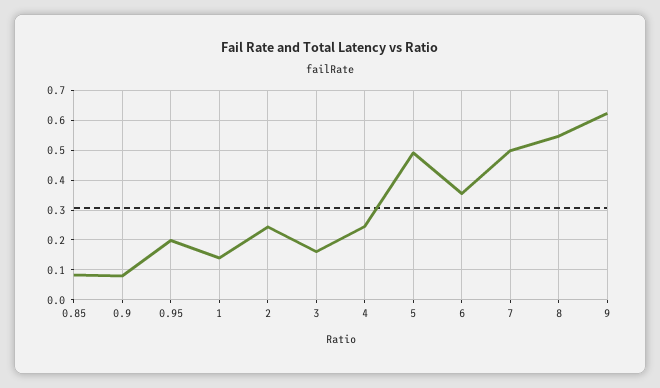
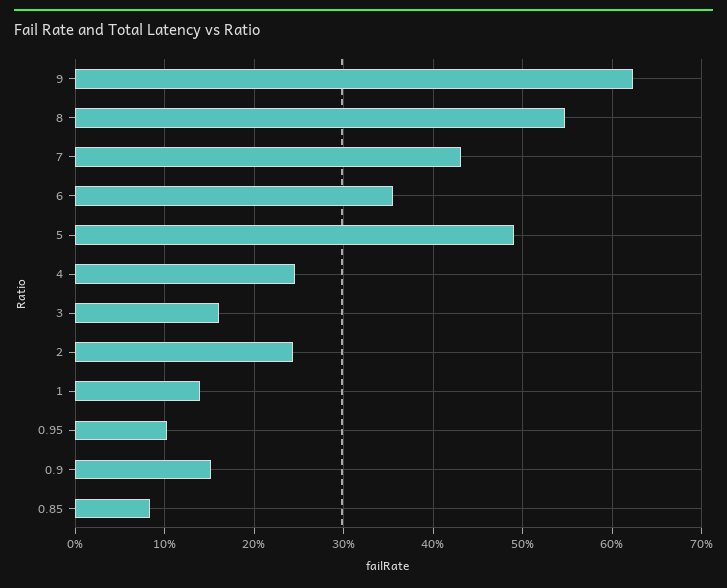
0.9: 0.075 -> 0.15
0.95: 0.2 -> 0.1
7: 0.5 -> 0.43

